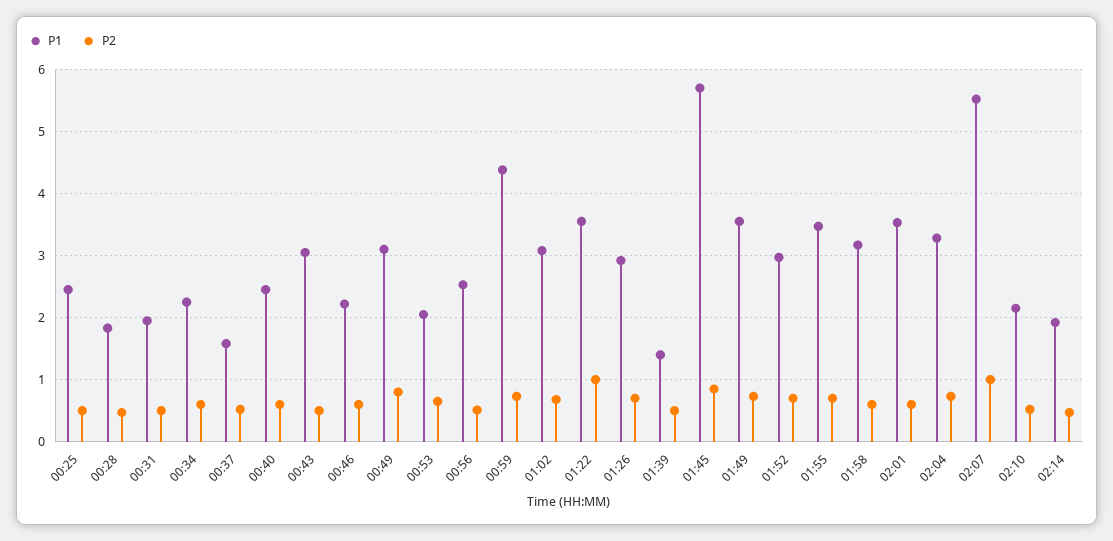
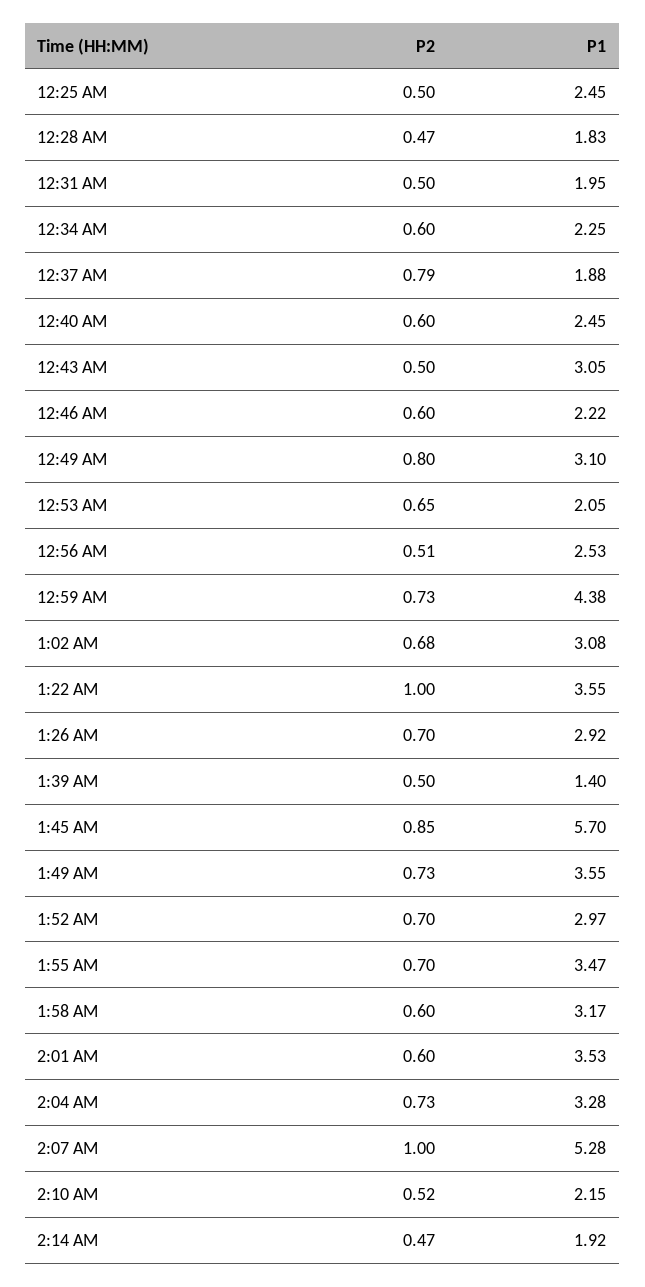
P1, 00:37: 1.6 -> 1.88
P2, 00:37: 0.5 -> 0.79
P1, 02:07: 5.5 -> 5.28

